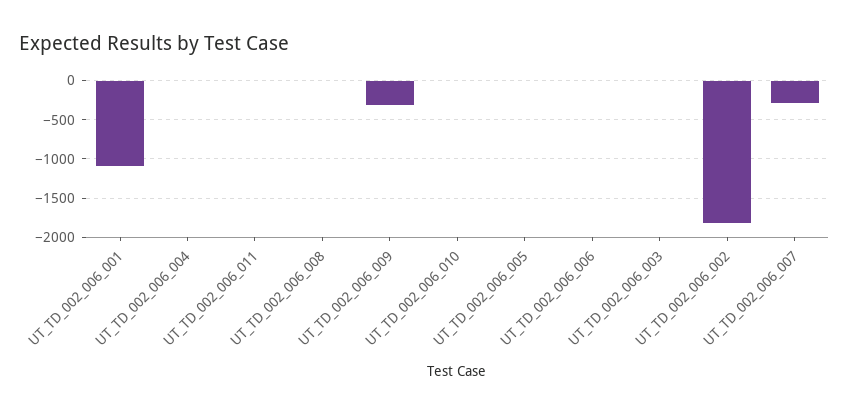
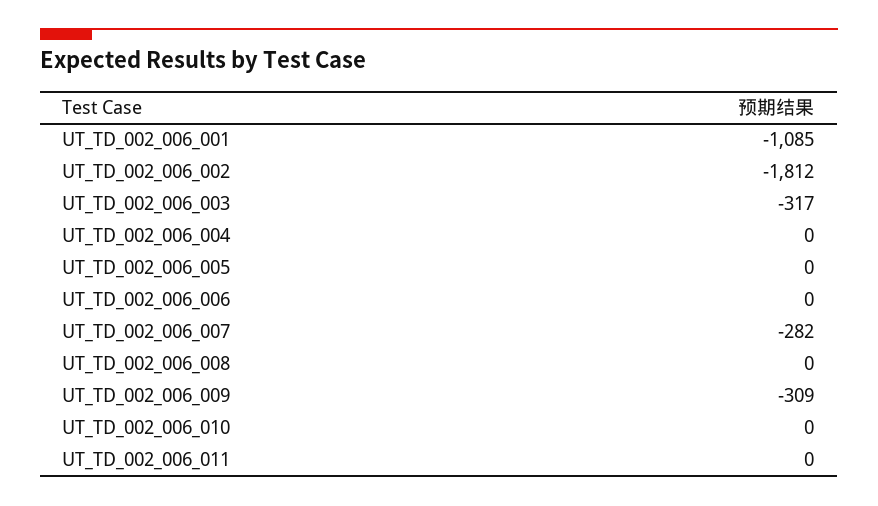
UT_TD_002_006_003: 0 -> -317

